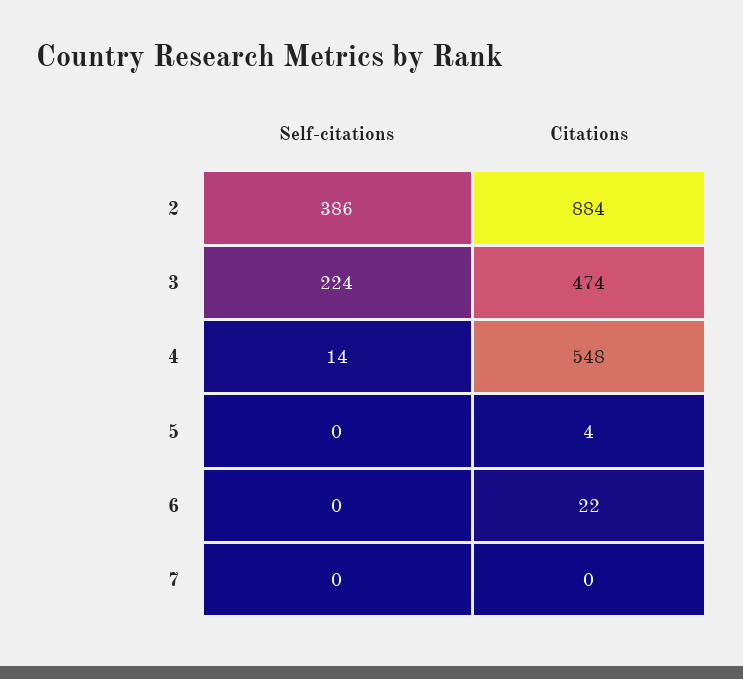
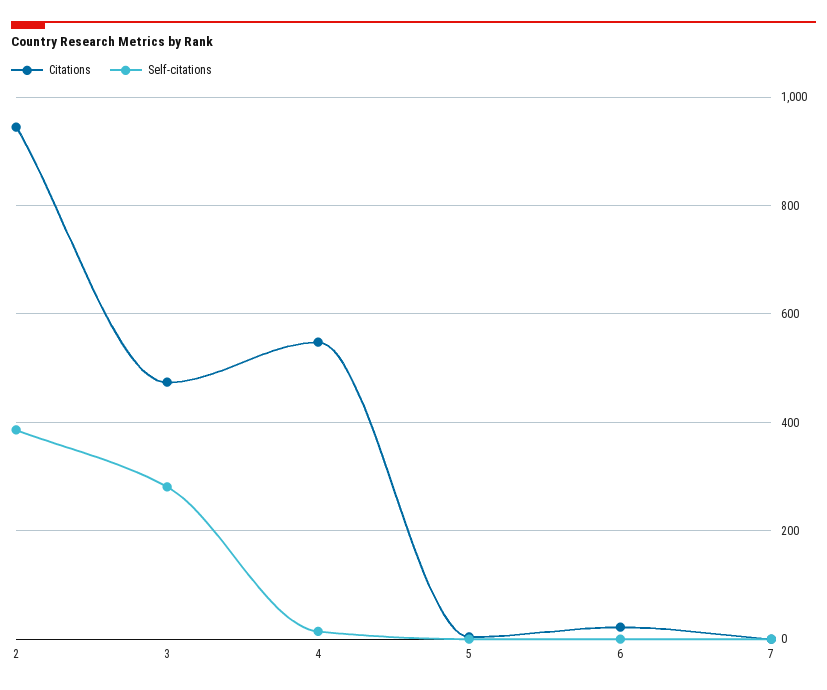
Citations, 2: 884 -> 940
Self-citations, 3: 224 -> 280

